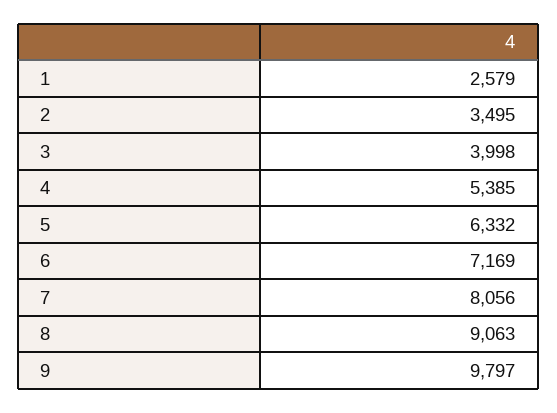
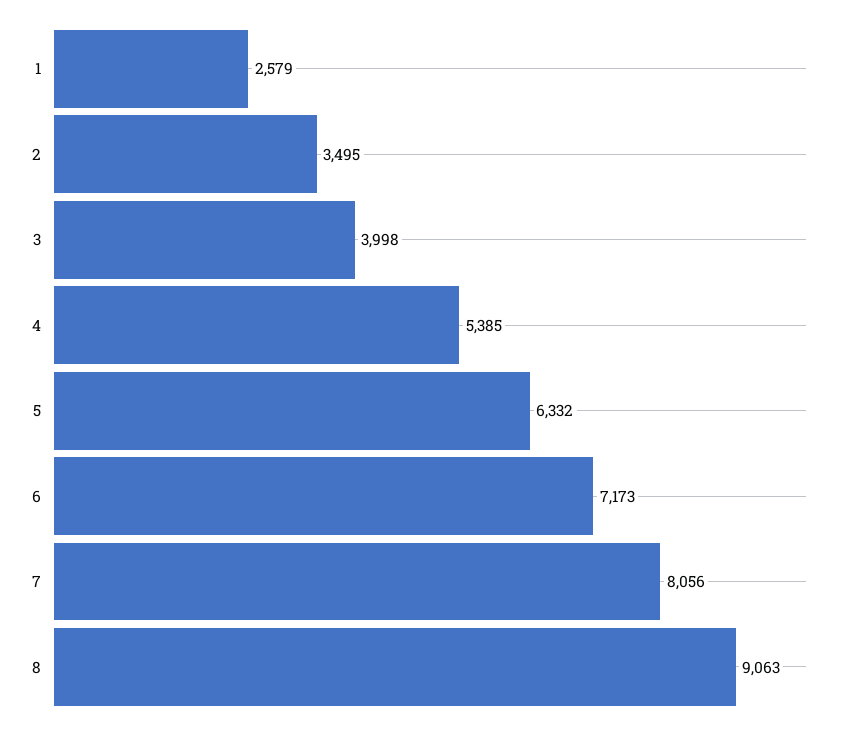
6: 7169 -> 7173
9: 9797 -> none

